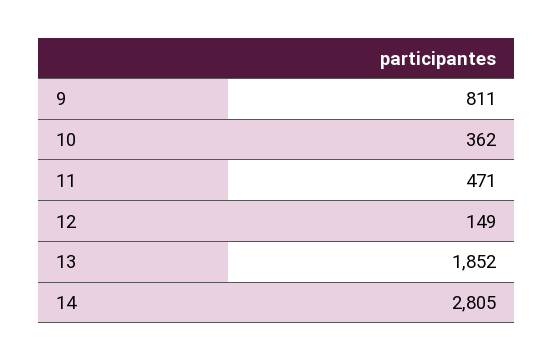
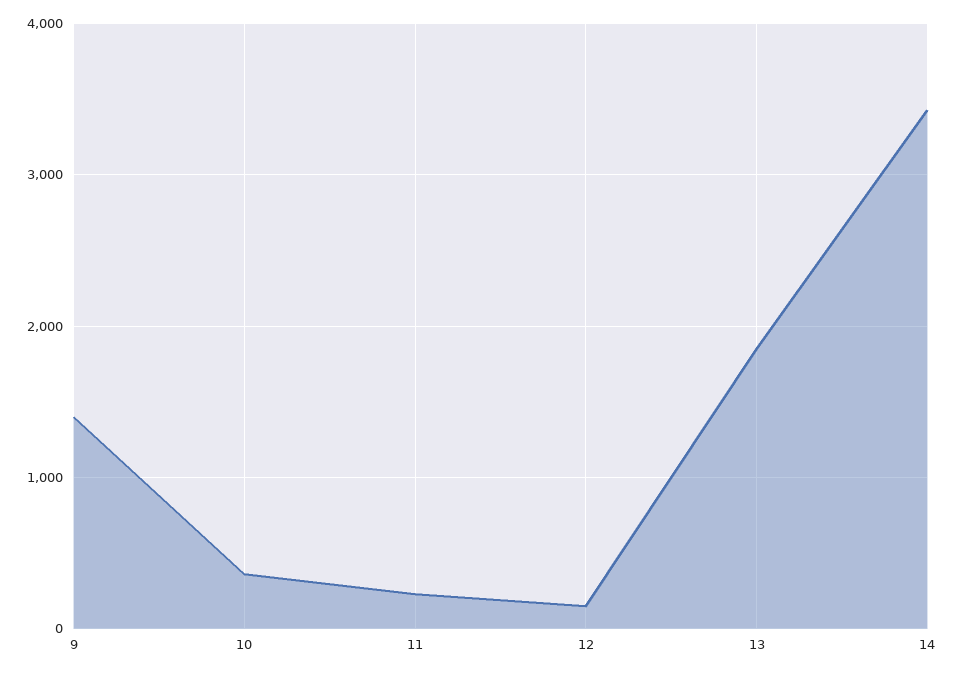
9: 811 -> 1400
11: 471 -> 200
14: 2805 -> 3400

